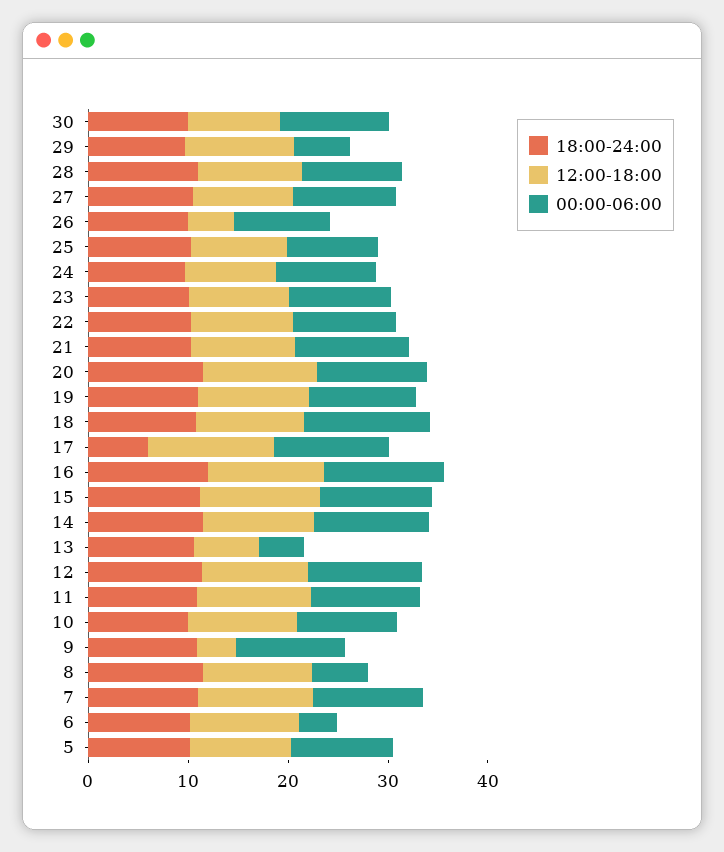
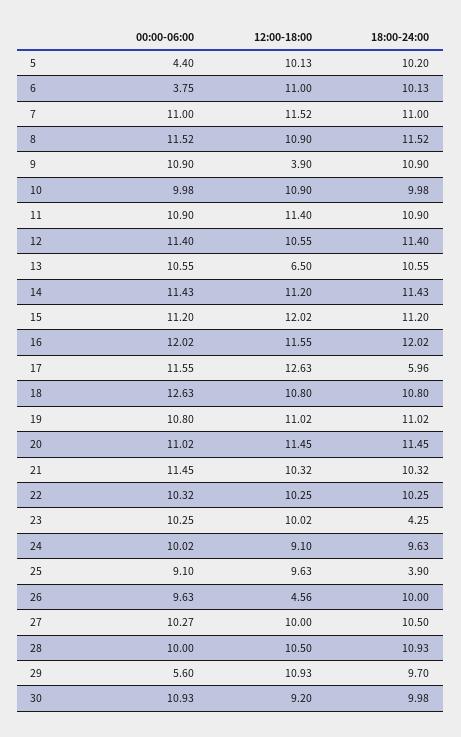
18:00-24:00, 25: 10 -> 3.9
18:00-24:00, 23: 10 -> 4.25
00:00-06:00, 13: 4 -> 10.55
00:00-06:00, 8: 6 -> 11.52
00:00-06:00, 5: 10 -> 4.4

